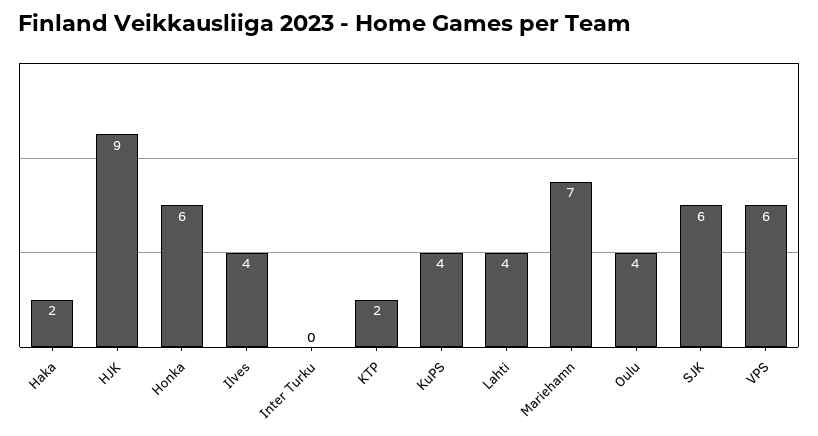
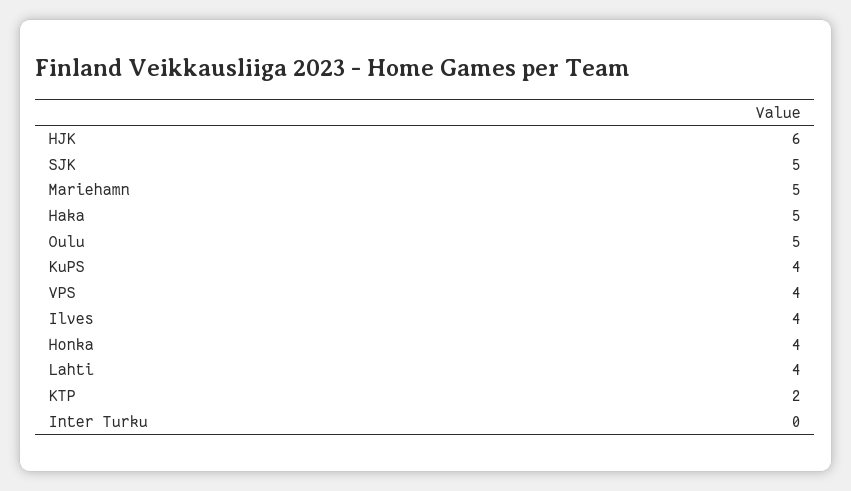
Haka: 2 -> 5
HJK: 9 -> 6
Honka: 6 -> 4
Mariehamn: 7 -> 5
Oulu: 4 -> 5
SJK: 6 -> 5
VPS: 6 -> 4

